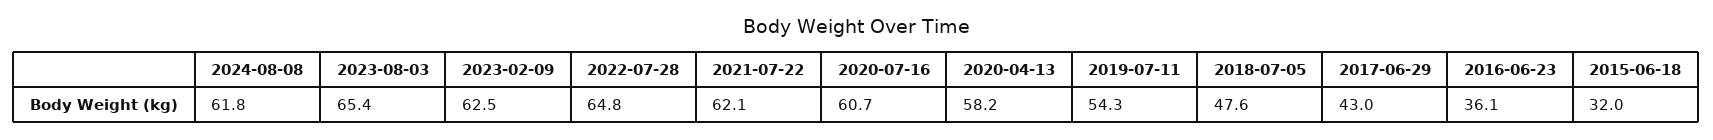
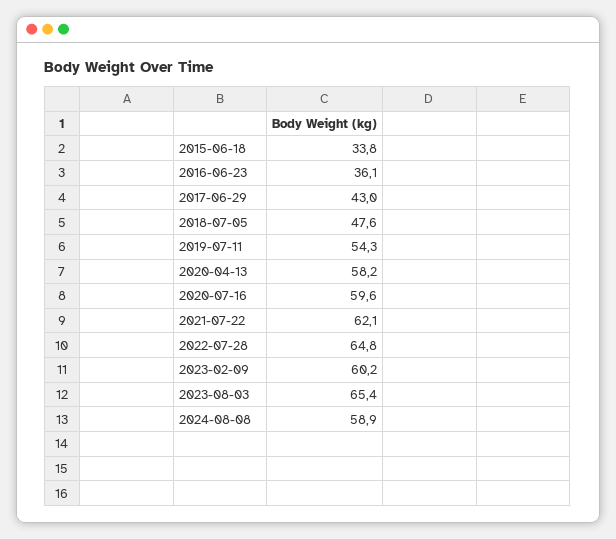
2024-08-08: 61.8 -> 58.9
2023-02-09: 62.5 -> 60.2
2020-07-16: 60.7 -> 59.6
2015-06-18: 32 -> 33.8

